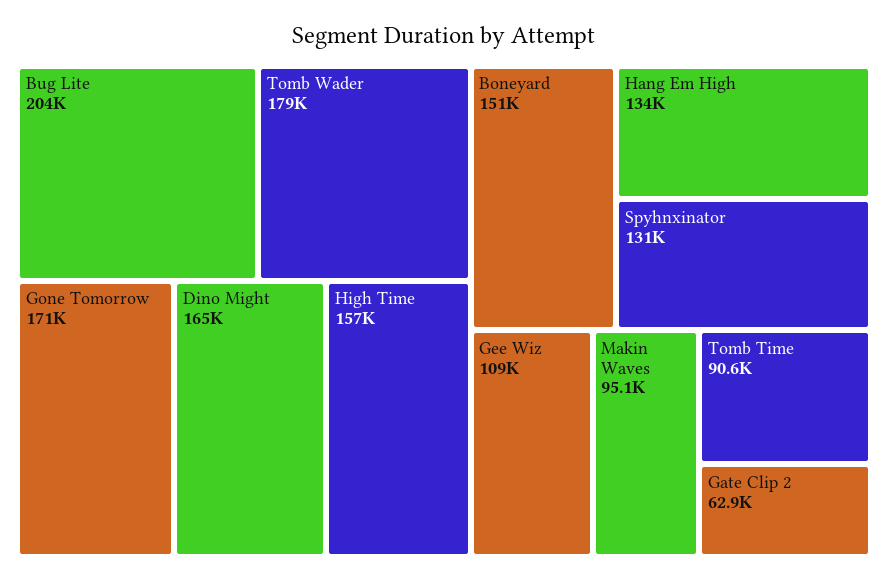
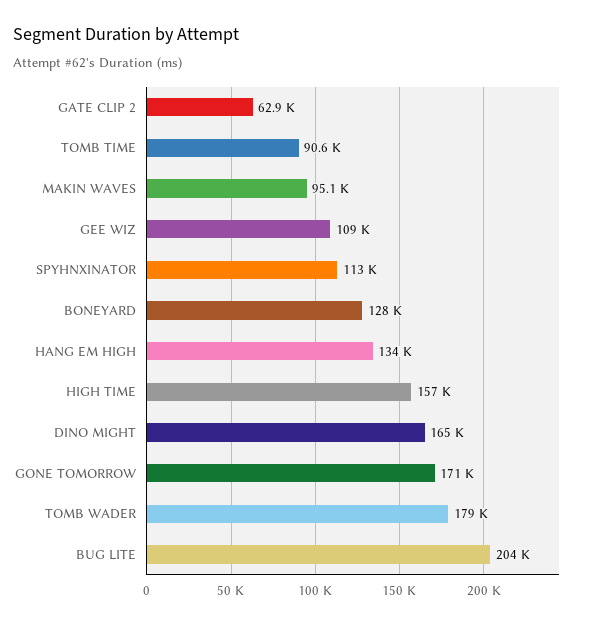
Boneyard: 151000 -> 128000
Spyhnxinator: 131000 -> 113000

